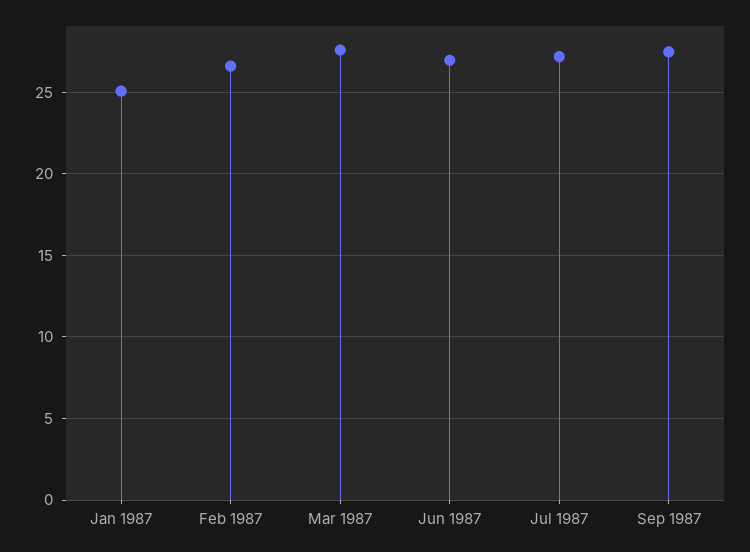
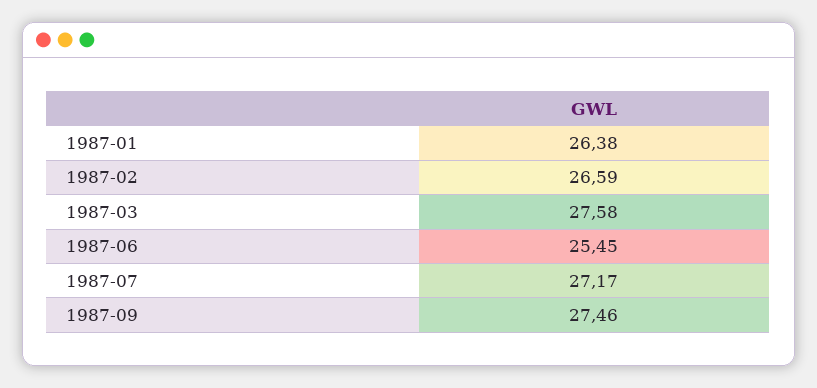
Jan 1987: 25 -> 26.38
Jun 1987: 27 -> 25.45

